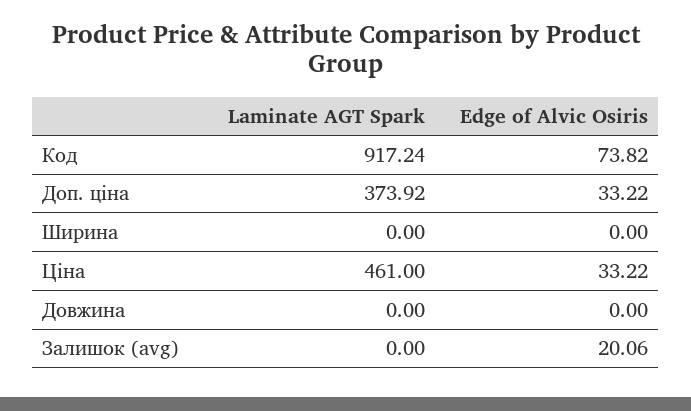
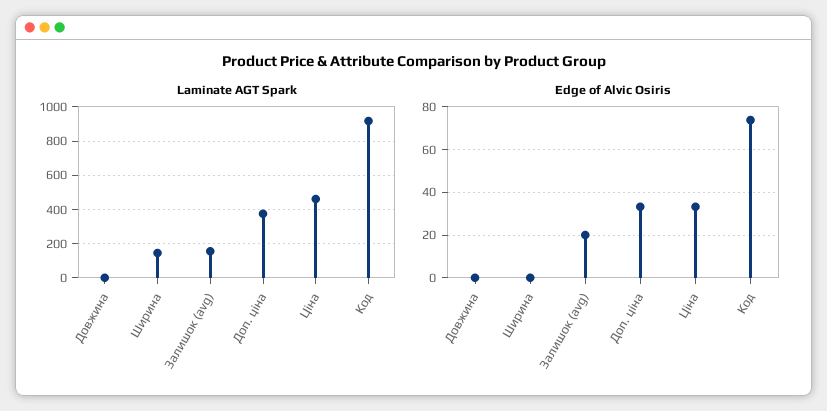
Laminate AGT Spark, Ширина: 0 -> 150
Laminate AGT Spark, Залишок (avg): 0 -> 150

